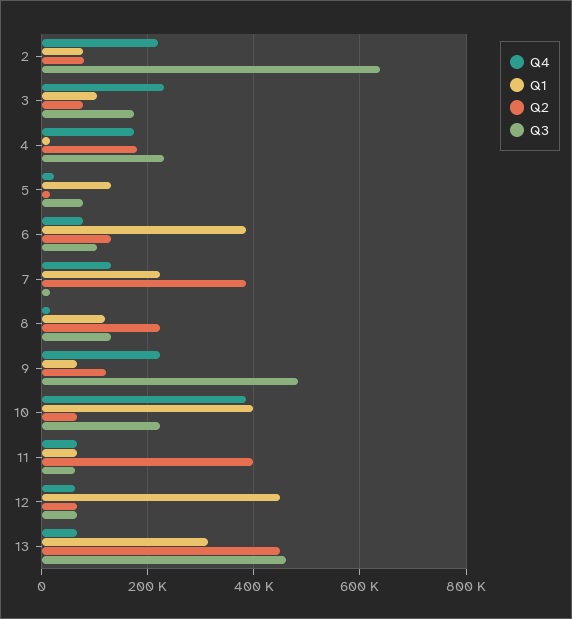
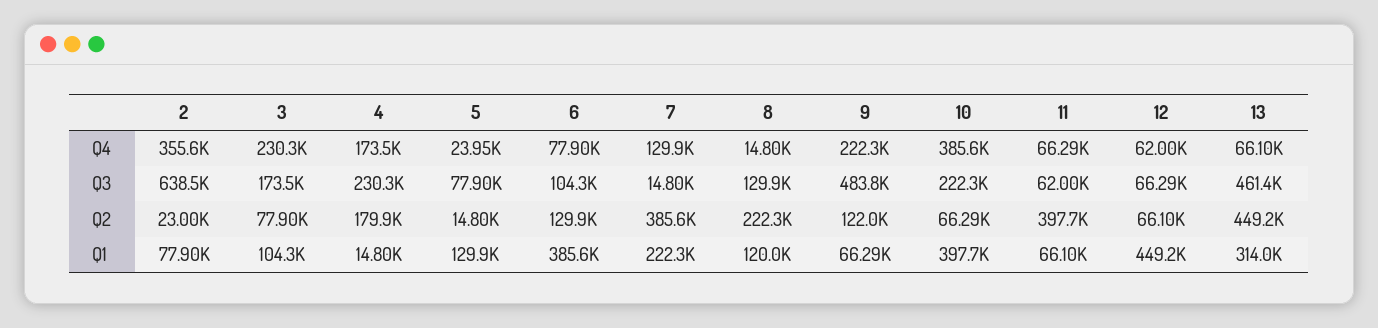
Q4, 2: 220000 -> 355600
Q2, 2: 80000 -> 23000

